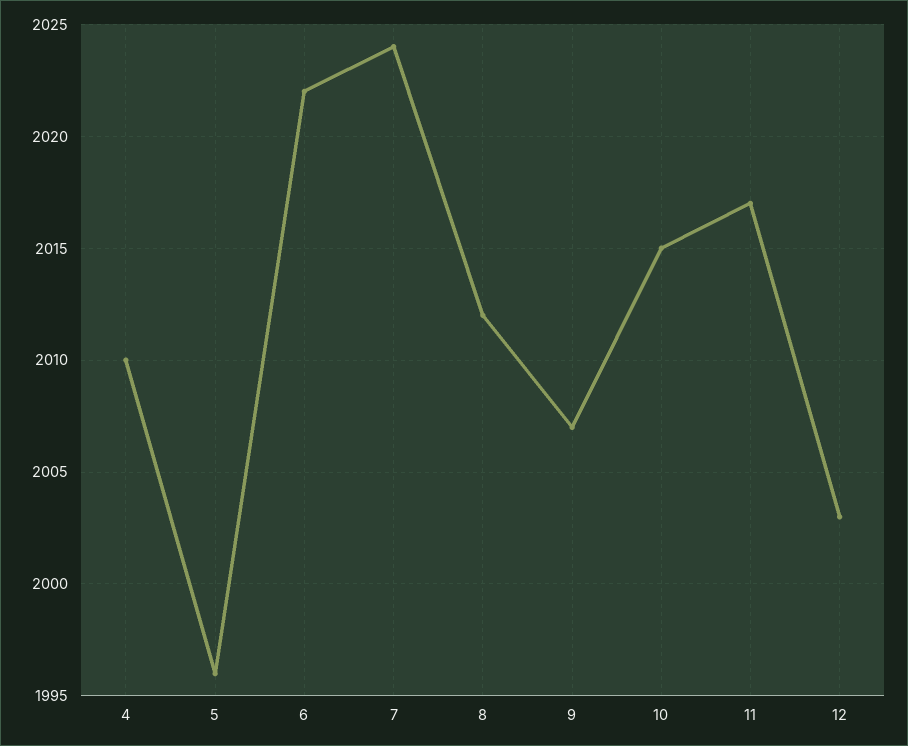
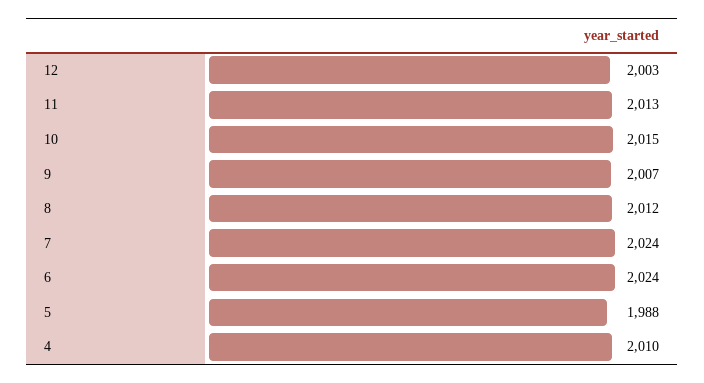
5: 1996 -> 1988
6: 2022 -> 2024
11: 2017 -> 2013

